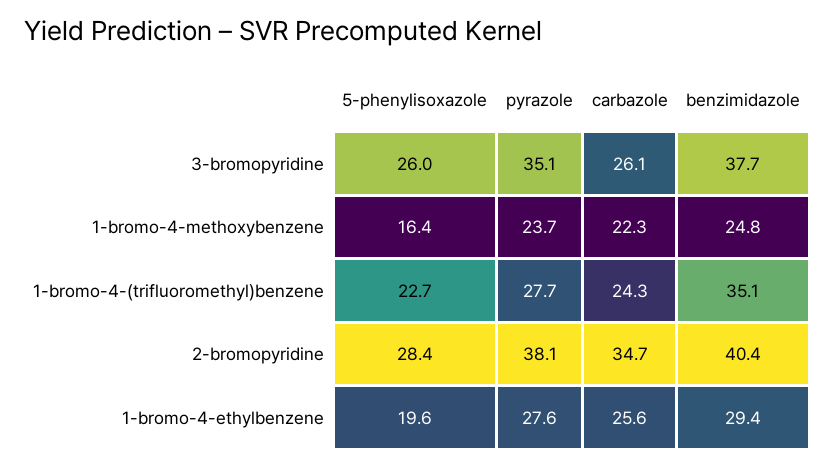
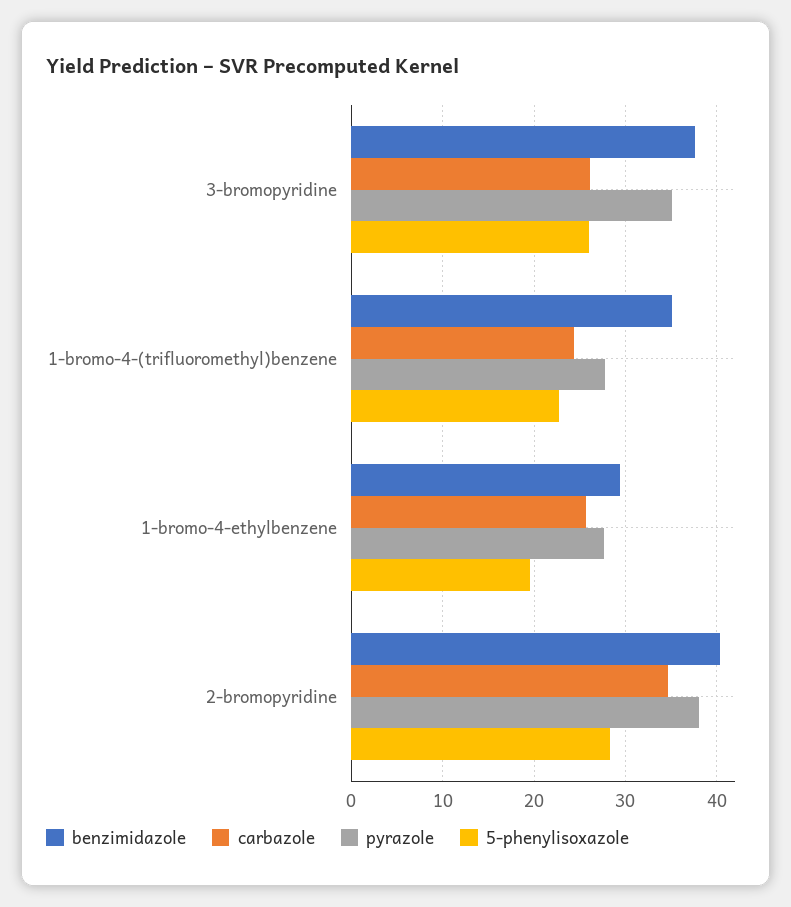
5-phenylisoxazole, 1-bromo-4-methoxybenzene: 16.4 -> none
pyrazole, 1-bromo-4-methoxybenzene: 23.7 -> none
carbazole, 1-bromo-4-methoxybenzene: 22.3 -> none
benzimidazole, 1-bromo-4-methoxybenzene: 24.8 -> none

